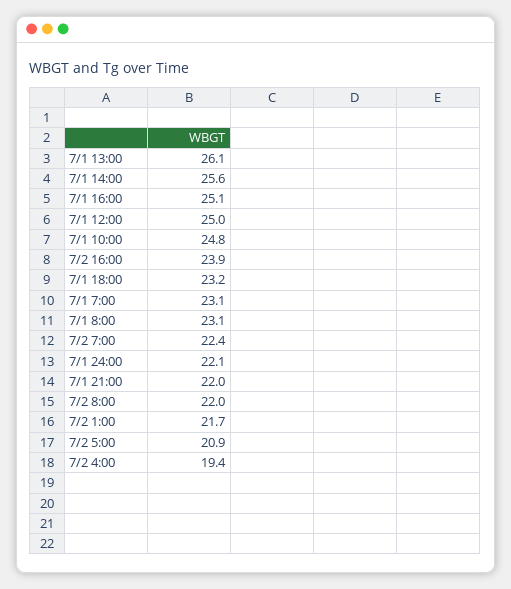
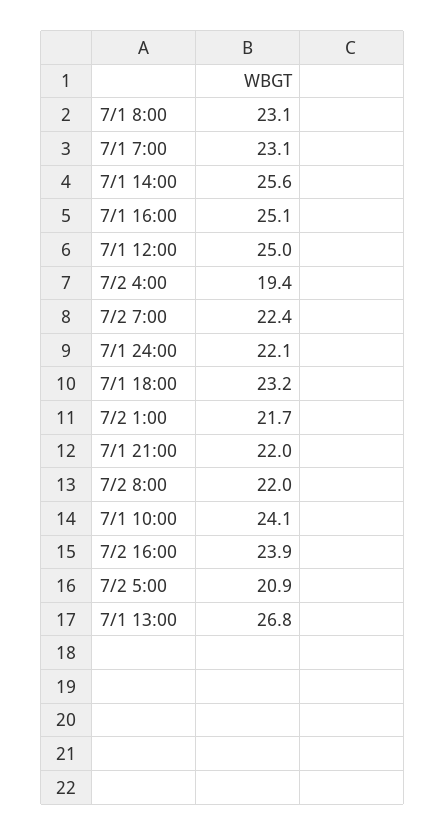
7/1 13:00: 26.1 -> 26.8
7/1 10:00: 24.8 -> 24.1

